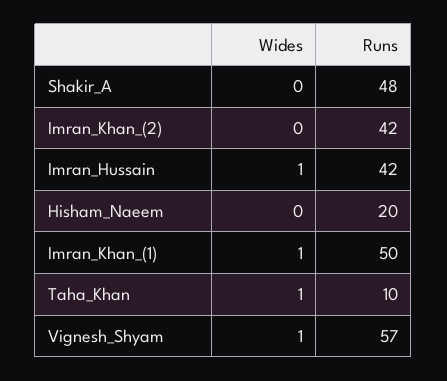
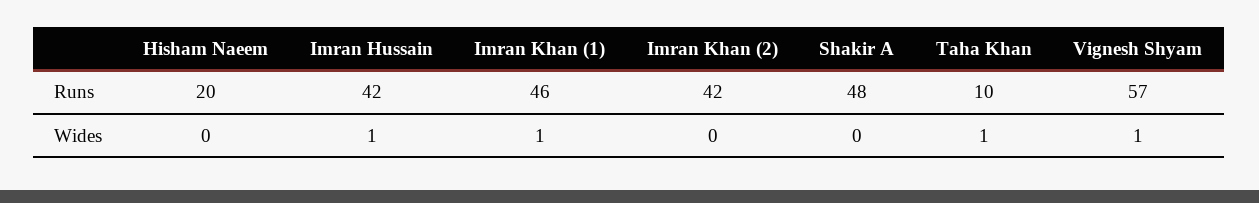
Runs, Imran_Khan_(1): 50 -> 46

